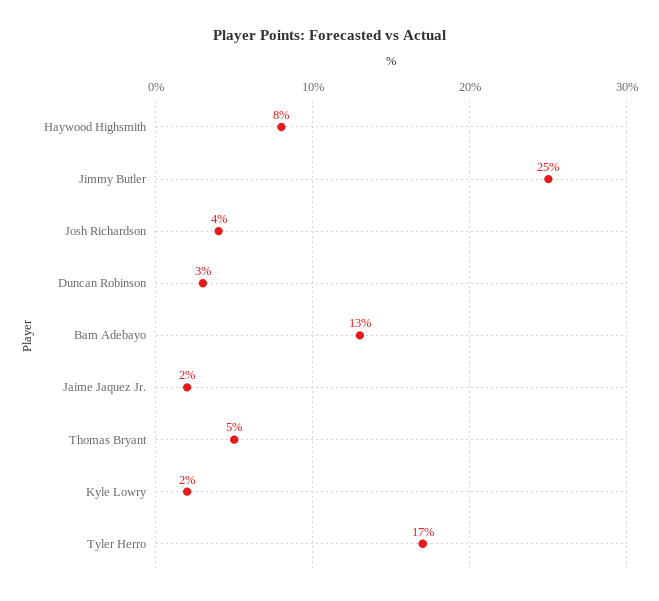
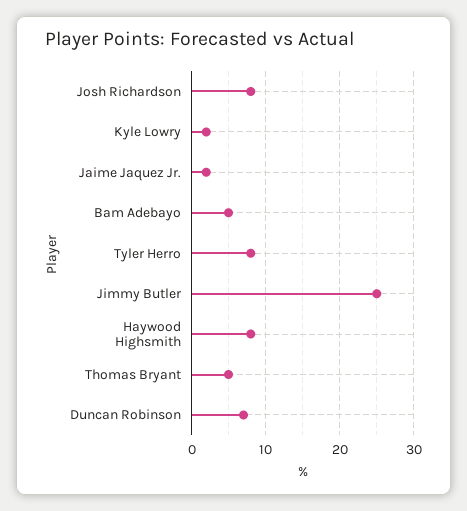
Josh Richardson: 4 -> 8
Duncan Robinson: 3 -> 7
Bam Adebayo: 13 -> 5
Tyler Herro: 17 -> 8

